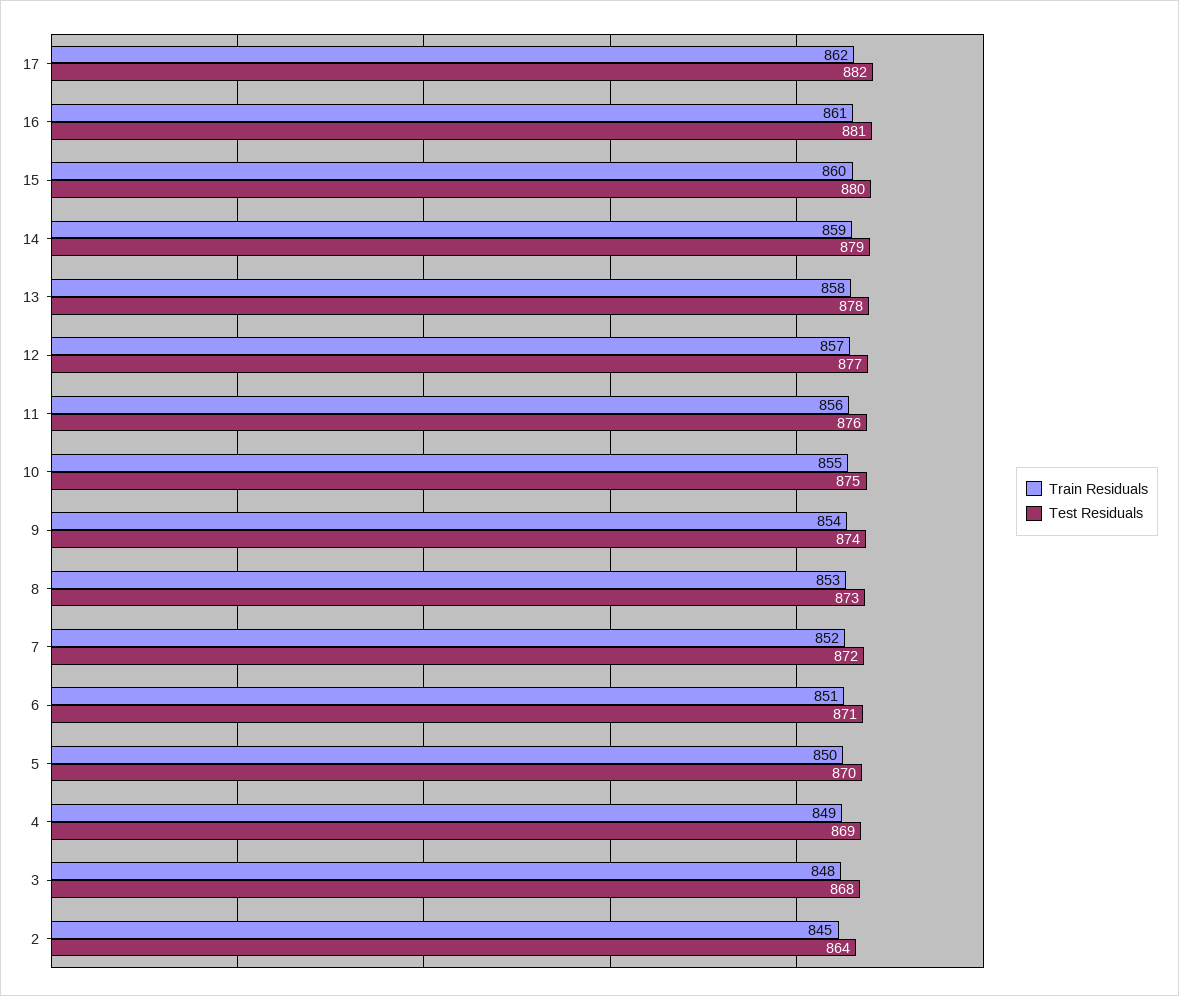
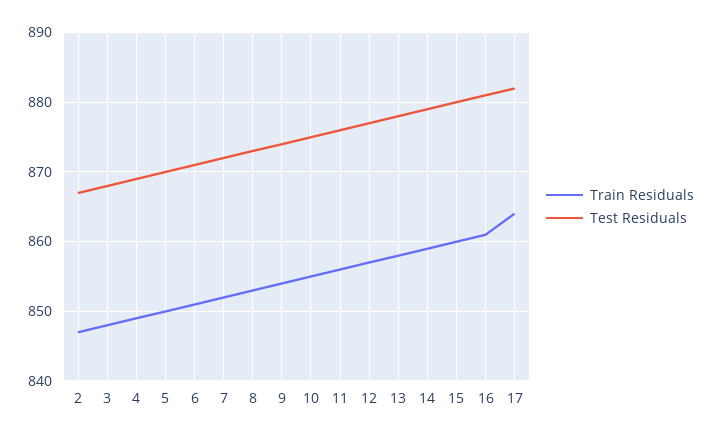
Train Residuals, 17: 862 -> 864
Train Residuals, 2: 845 -> 847
Test Residuals, 2: 864 -> 867

